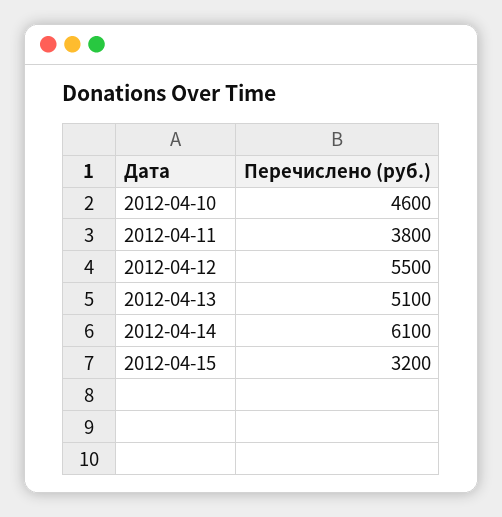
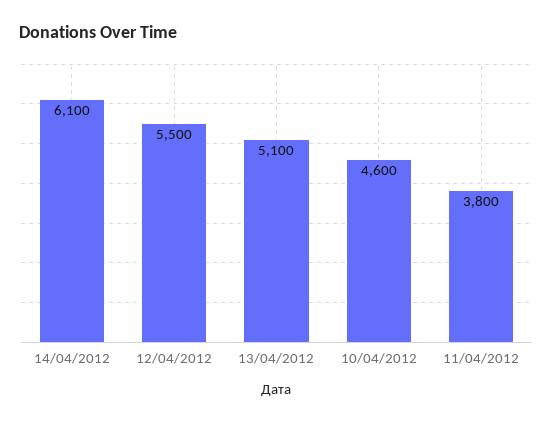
2012-04-15: 3200 -> none

